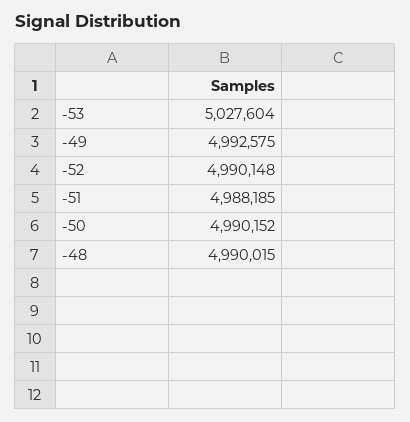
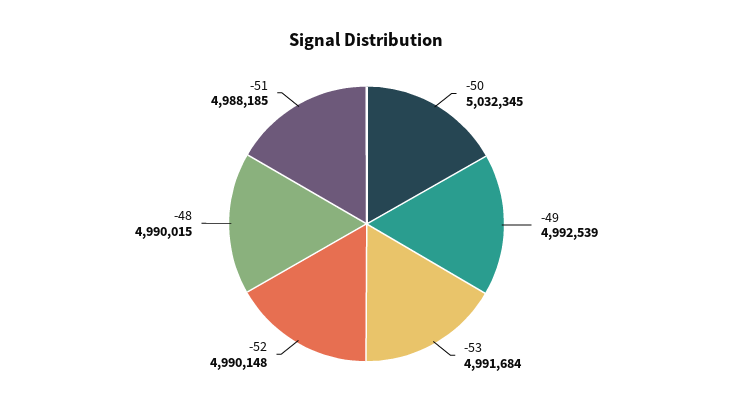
-53: 5027604 -> 4991684
-49: 4992575 -> 4992539
-50: 4990152 -> 5032345

